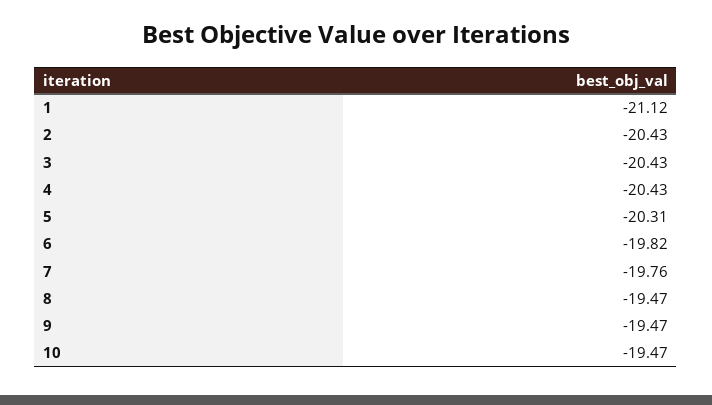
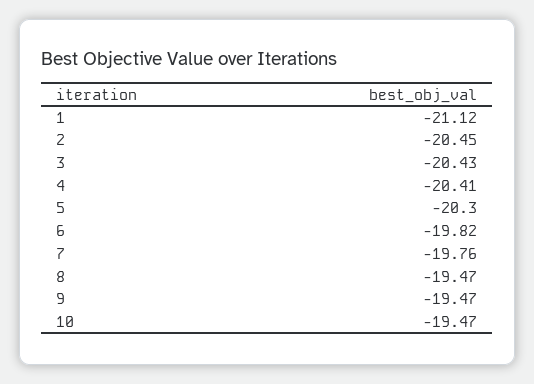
2: -20.43 -> -20.45
4: -20.43 -> -20.41
5: -20.31 -> -20.3

